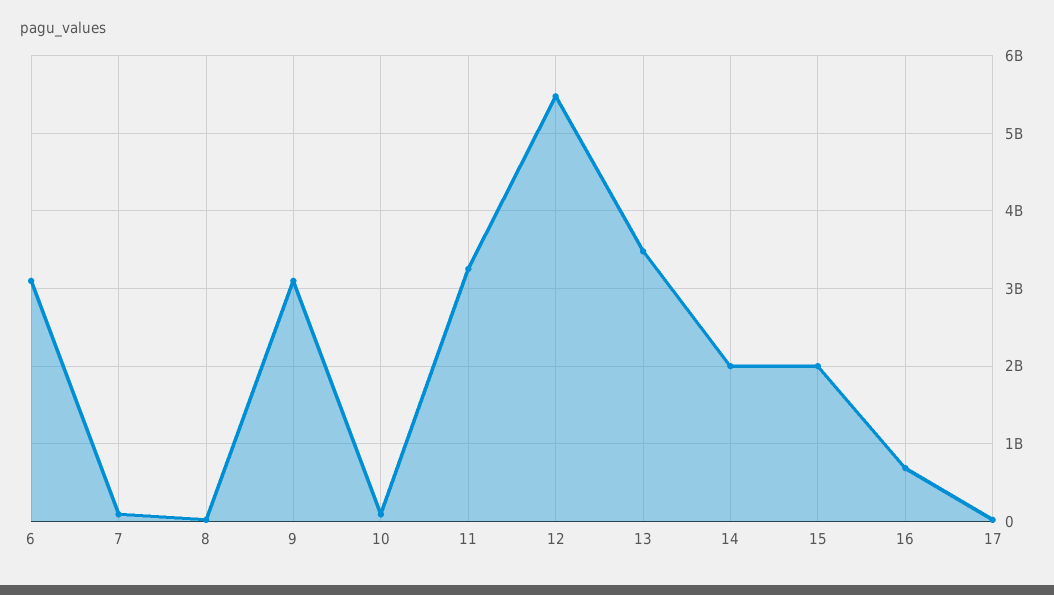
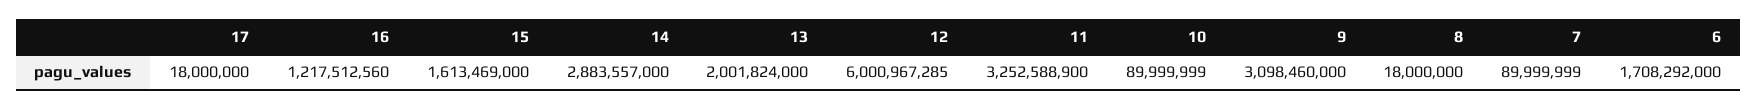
6: 3100000000 -> 1708292000
12: 5500000000 -> 6000967285
13: 3500000000 -> 2001824000
14: 2000000000 -> 2883557000
15: 2000000000 -> 1613469000
16: 700000000 -> 1217512560

